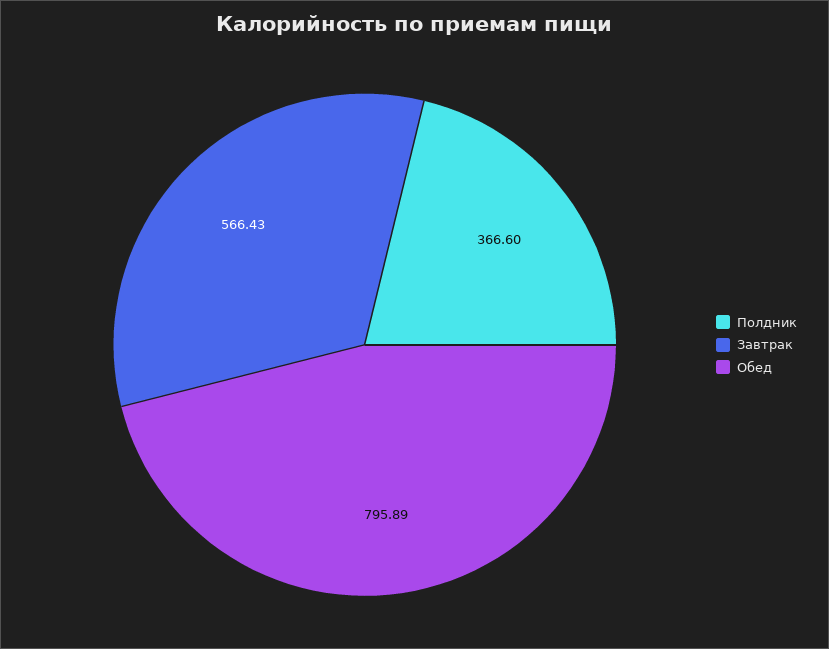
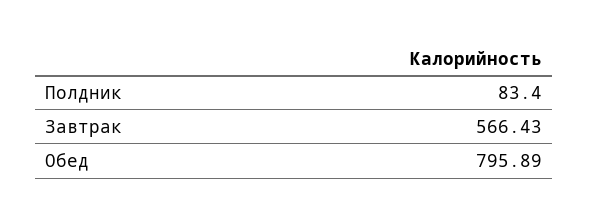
Полдник: 366.6 -> 83.4

